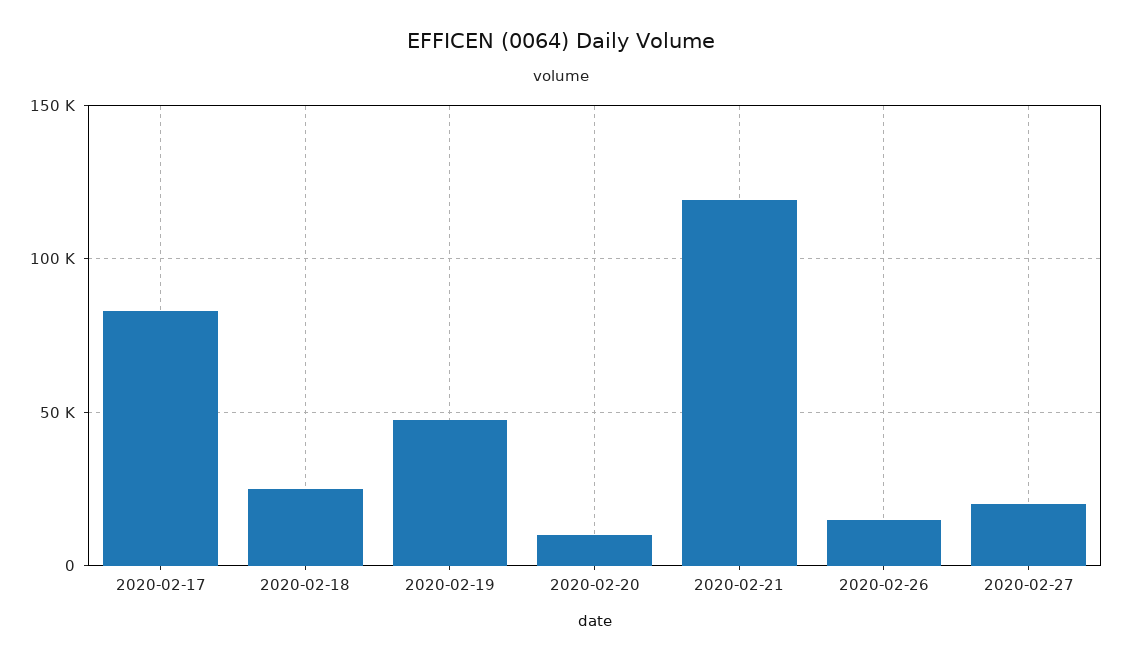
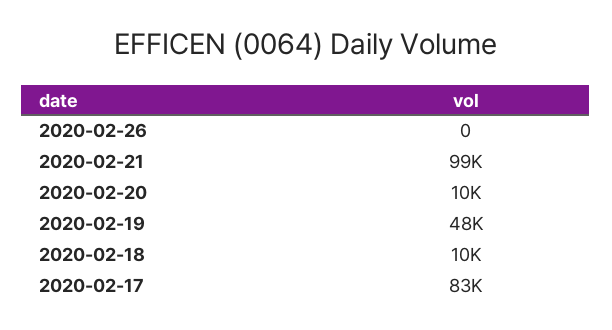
2020-02-18: 25000 -> 10000
2020-02-21: 120000 -> 99000
2020-02-26: 15000 -> 0
2020-02-27: 20000 -> none

